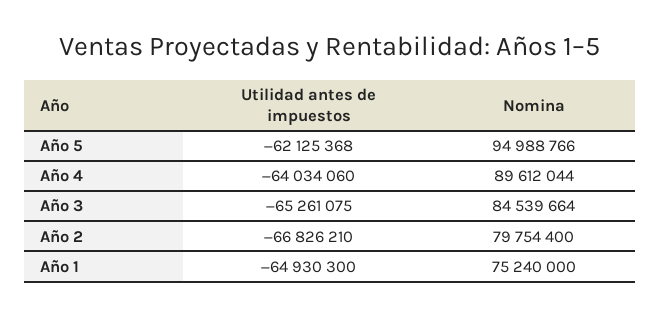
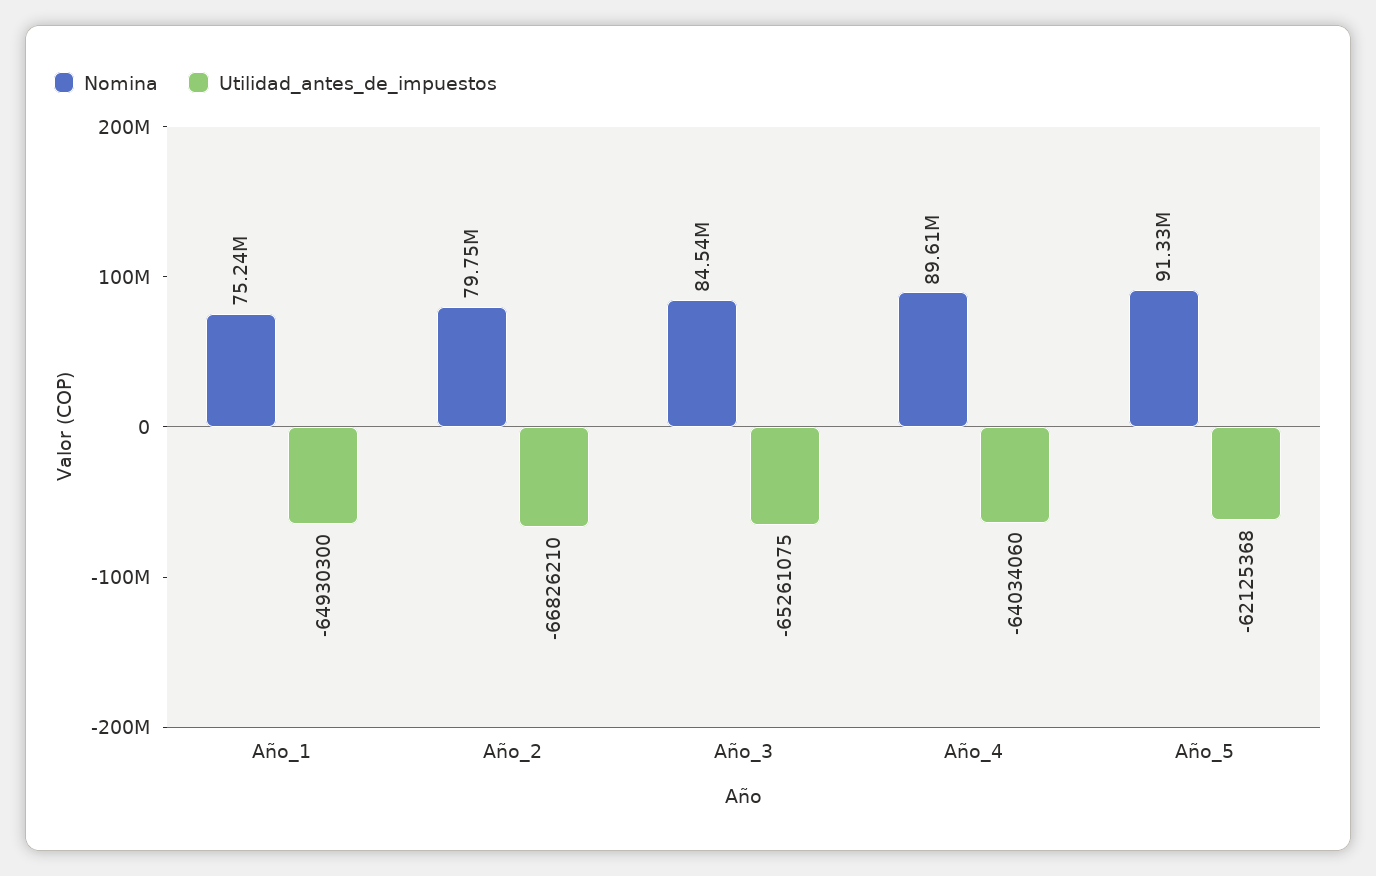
Nomina, Año 5: 94988766 -> 91330000

